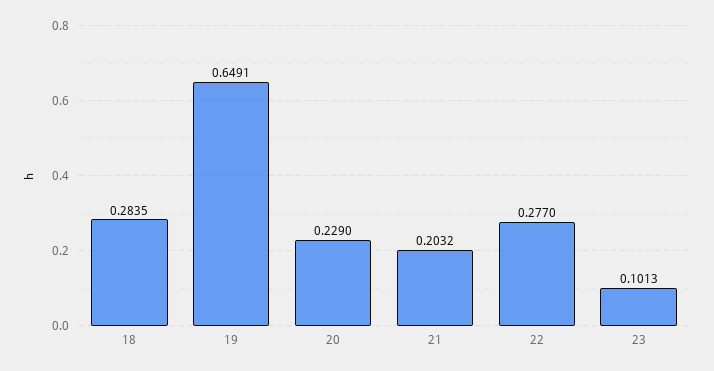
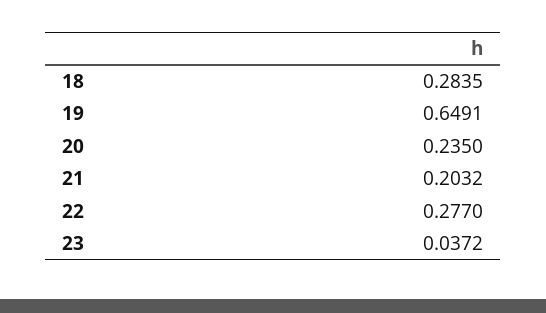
20: 0.229 -> 0.235
23: 0.1013 -> 0.0372

